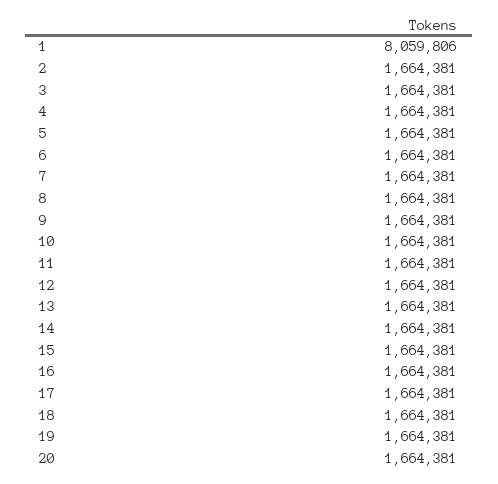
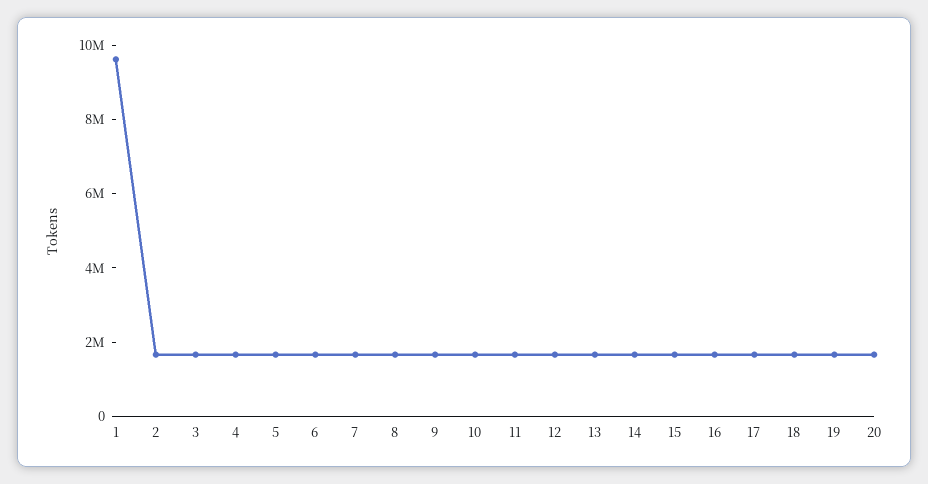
1: 8059806 -> 9500000

